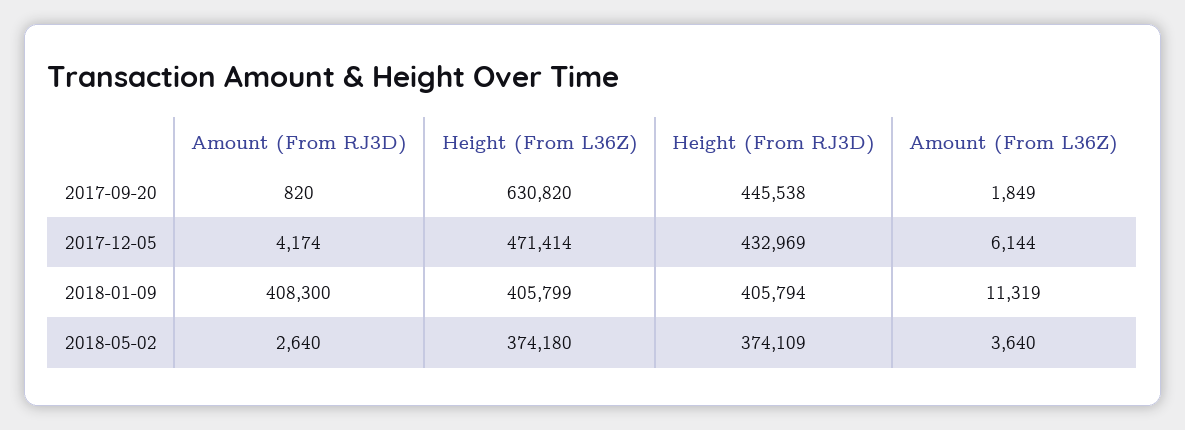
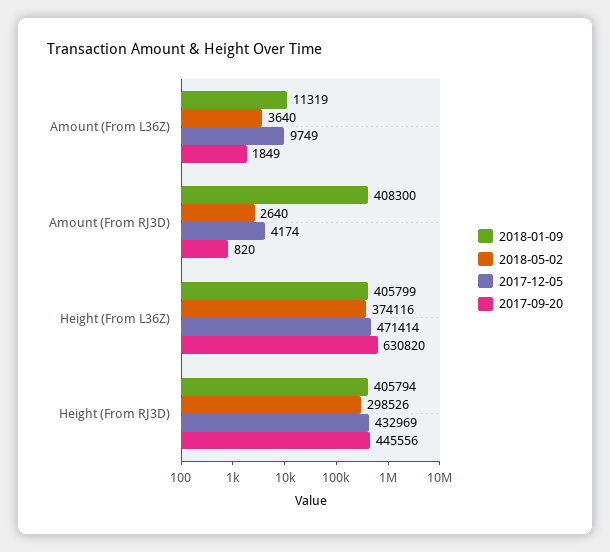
2017-09-20, Height (From RJ3D): 445538 -> 445556
2017-12-05, Amount (From L36Z): 6144 -> 9749
2018-05-02, Height (From L36Z): 374180 -> 374116
2018-05-02, Height (From RJ3D): 374109 -> 298526

